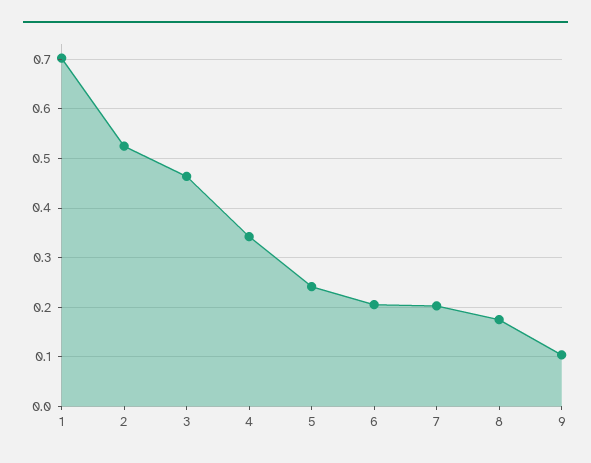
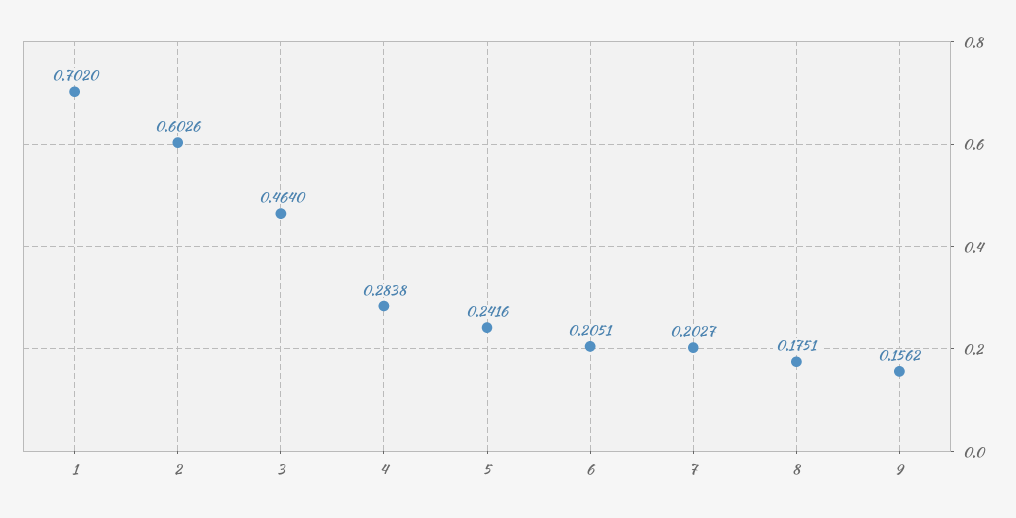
2: 0.52 -> 0.6026
4: 0.34 -> 0.2838
9: 0.1 -> 0.1562

